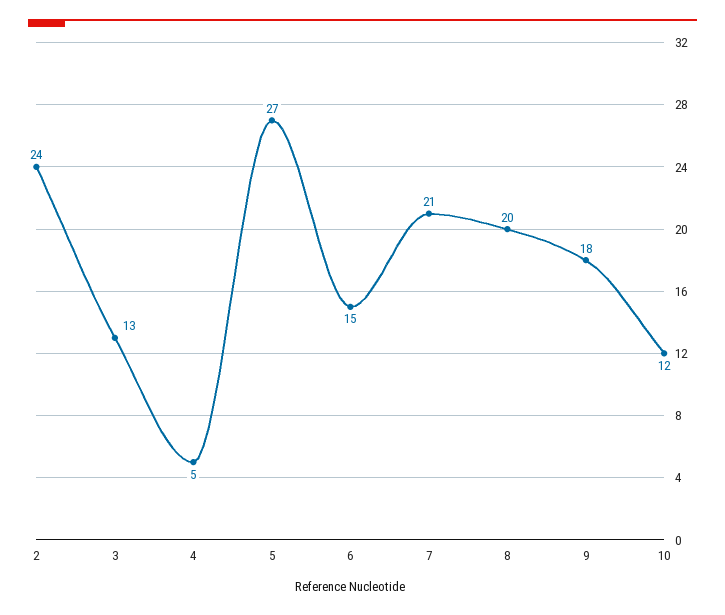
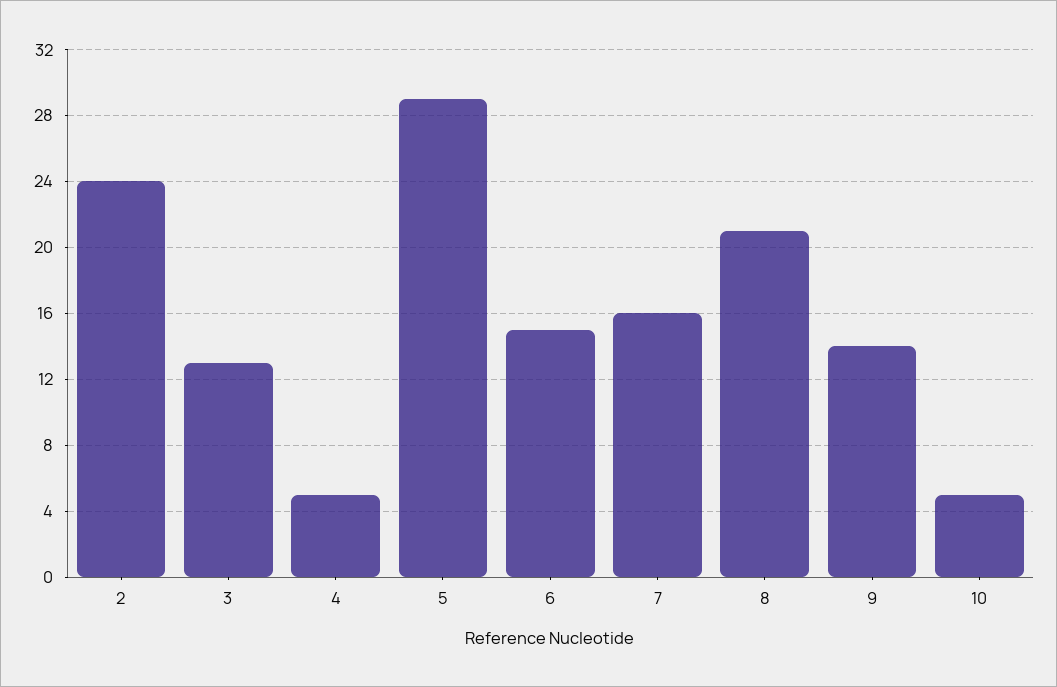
5: 27 -> 29
7: 21 -> 16
8: 20 -> 21
9: 18 -> 14
10: 12 -> 5

